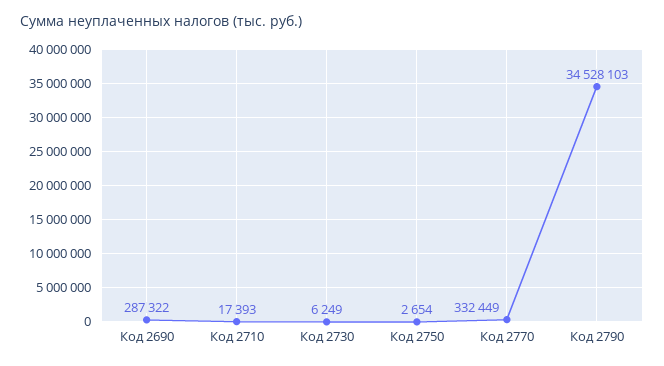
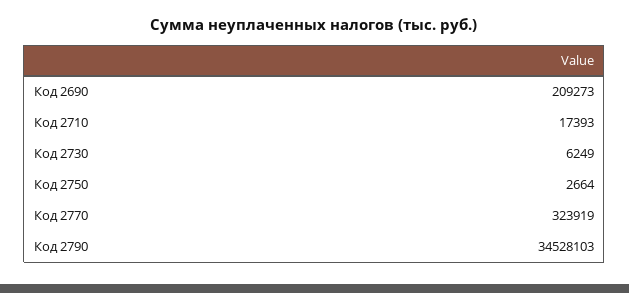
Код 2690: 287322 -> 209273
Код 2750: 2654 -> 2664
Код 2770: 332449 -> 323919

